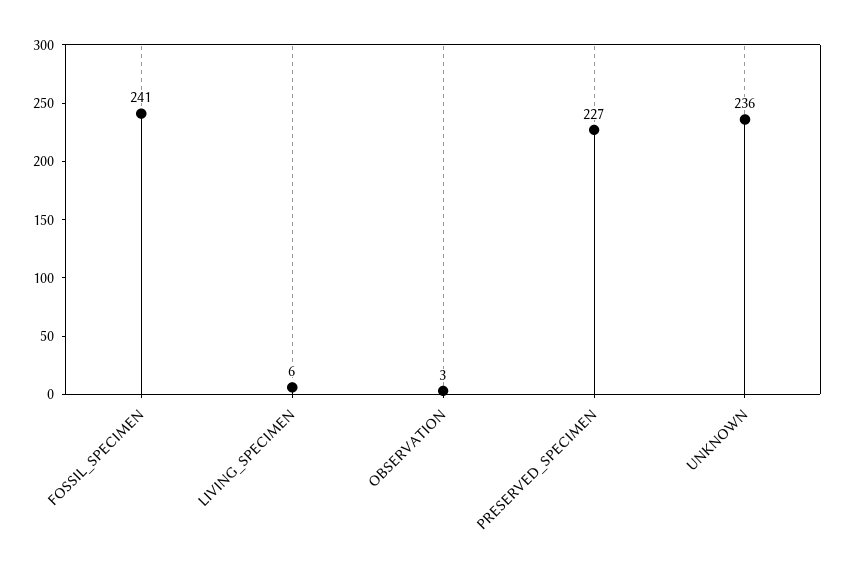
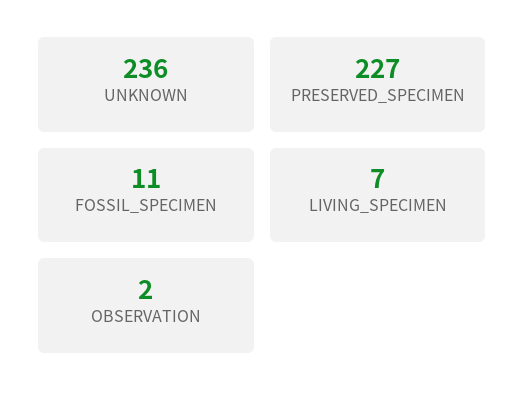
FOSSIL_SPECIMEN: 241 -> 11
LIVING_SPECIMEN: 6 -> 7
OBSERVATION: 3 -> 2

